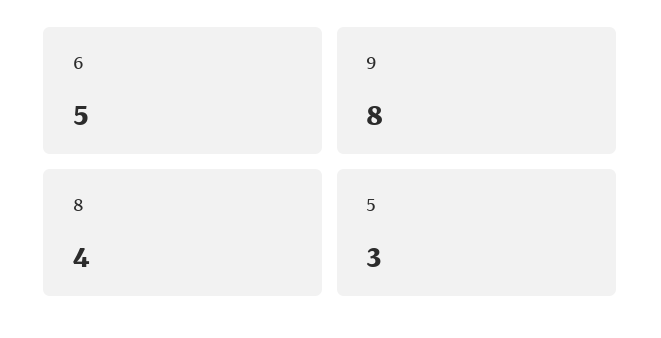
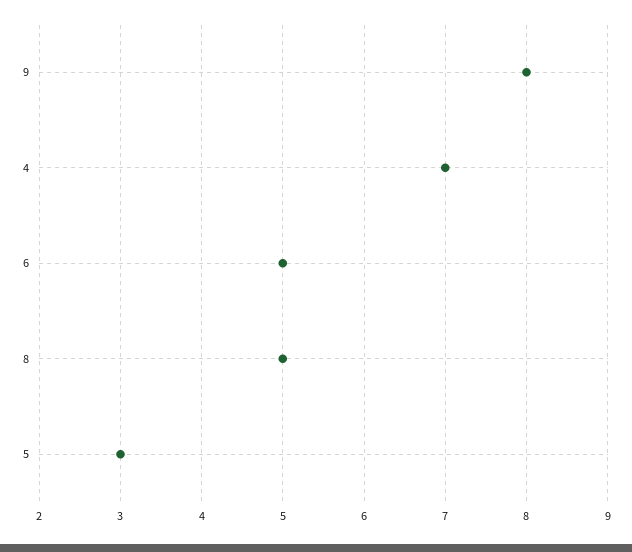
8: 4 -> 5
4: none -> 7

